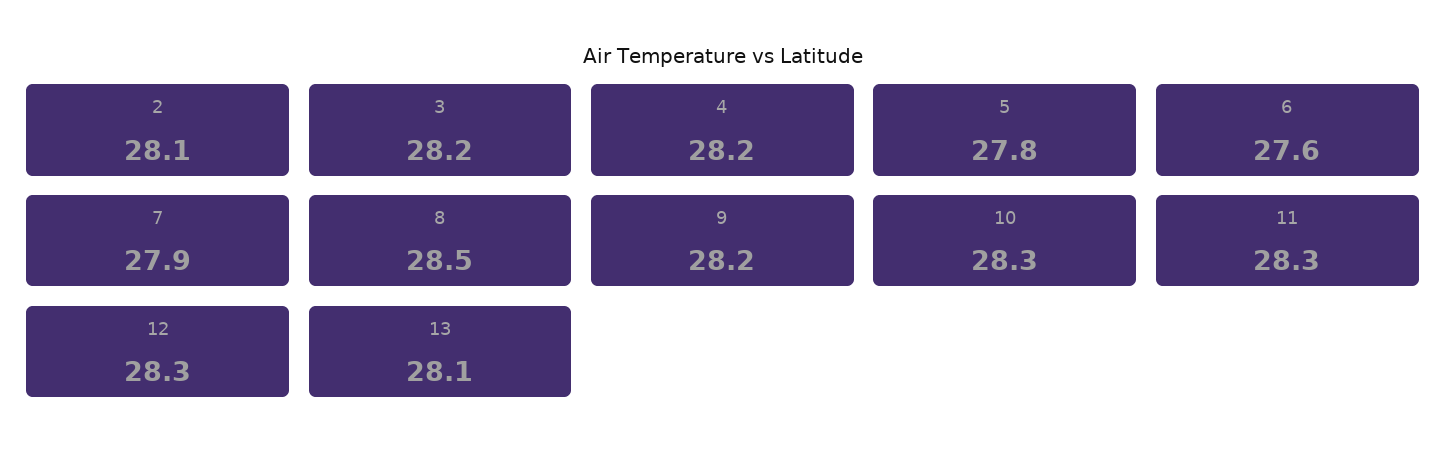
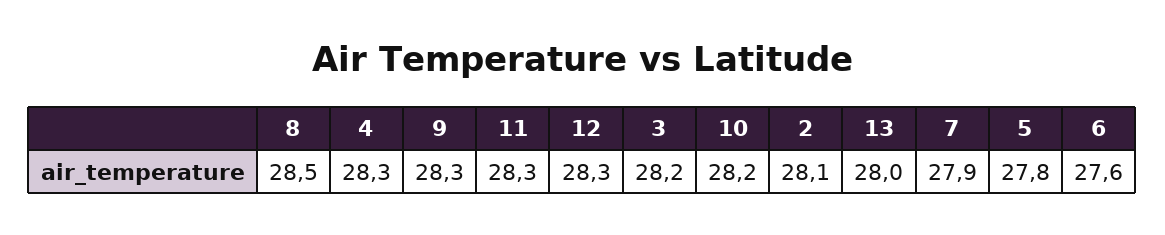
4: 28.2 -> 28.3
9: 28.2 -> 28.3
10: 28.3 -> 28.2
13: 28.1 -> 28

